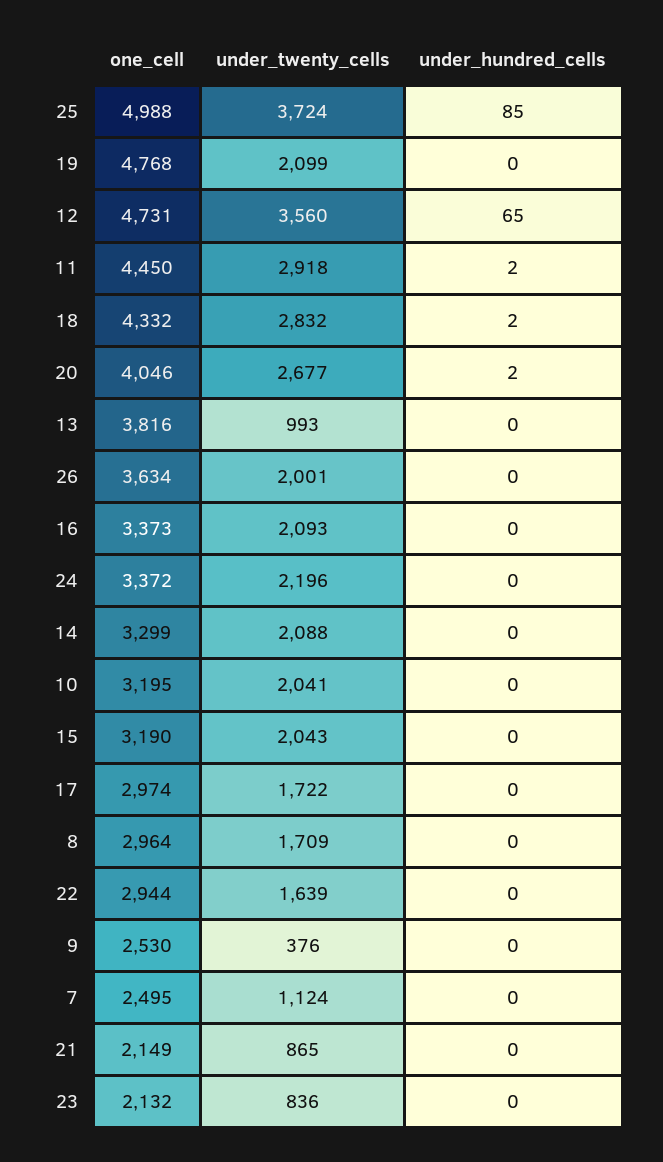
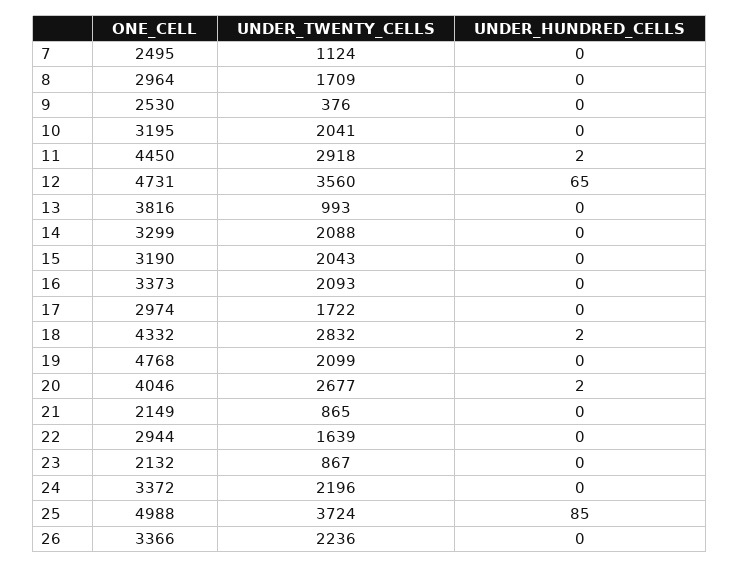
one_cell, 26: 3634 -> 3366
under_twenty_cells, 26: 2001 -> 2236
under_twenty_cells, 23: 836 -> 867

